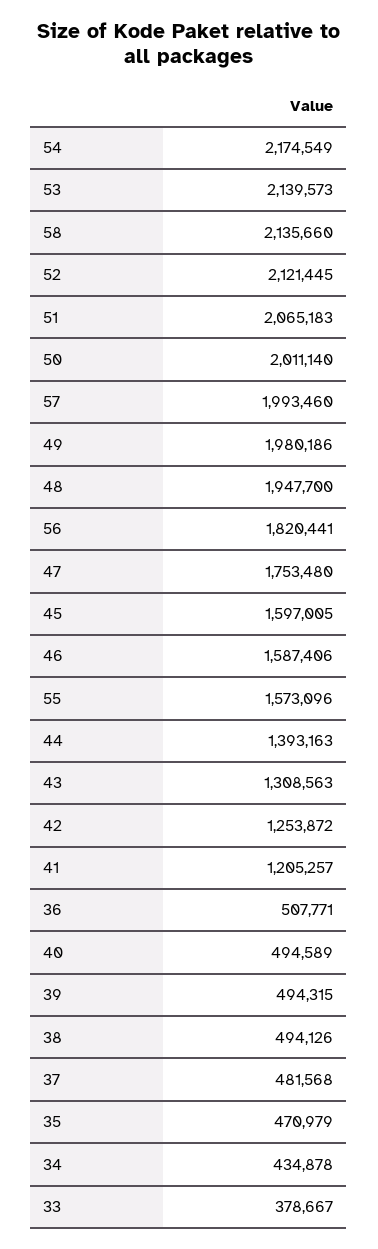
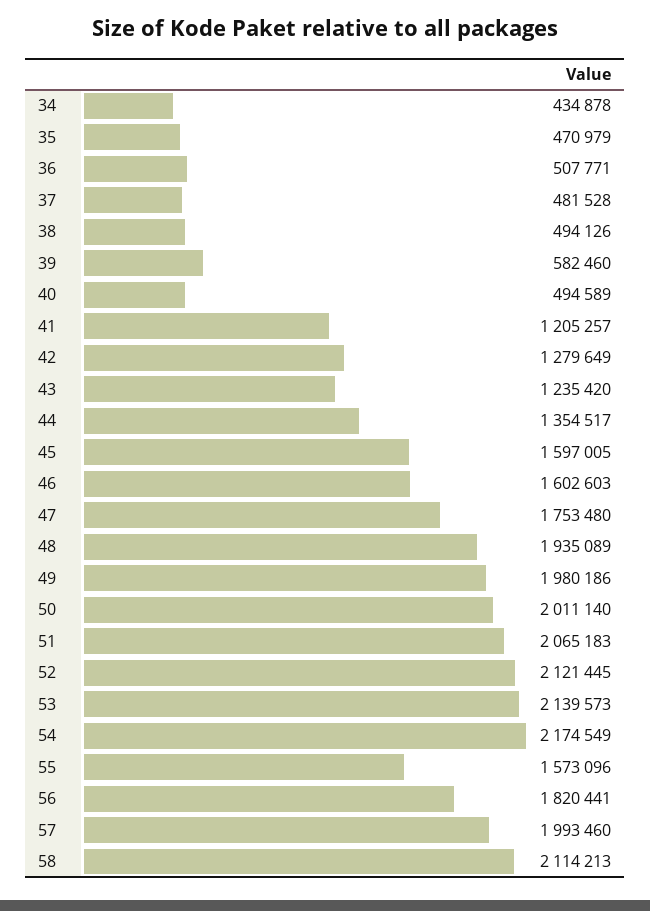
58: 2135660 -> 2114213
48: 1947700 -> 1935089
46: 1587406 -> 1602603
44: 1393163 -> 1354517
43: 1308563 -> 1235420
42: 1253872 -> 1279649
39: 494315 -> 582460
37: 481568 -> 481528
33: 378667 -> none

